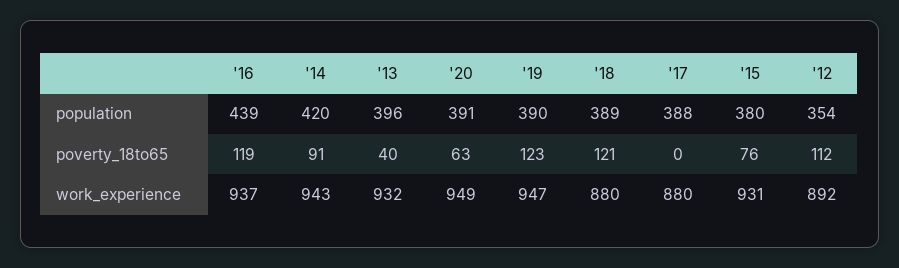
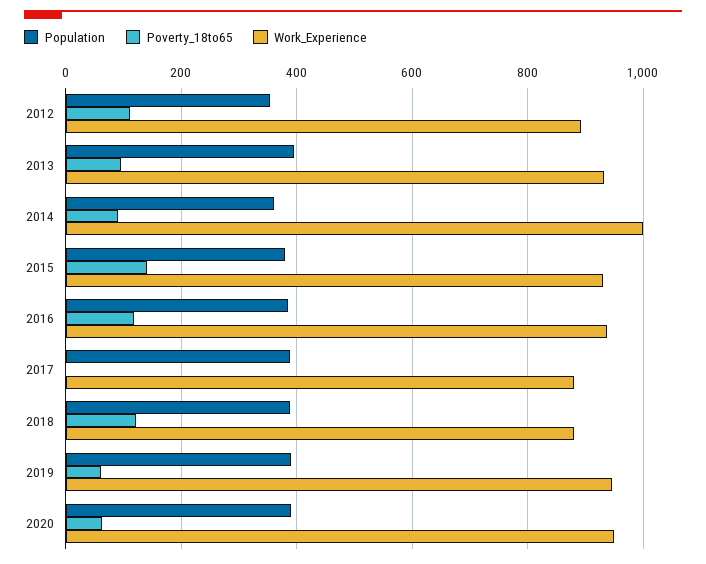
population, '16: 439 -> 380
population, '14: 420 -> 360
poverty_18to65, '13: 40 -> 100
poverty_18to65, '19: 123 -> 60
poverty_18to65, '15: 76 -> 140
work_experience, '14: 943 -> 1000

